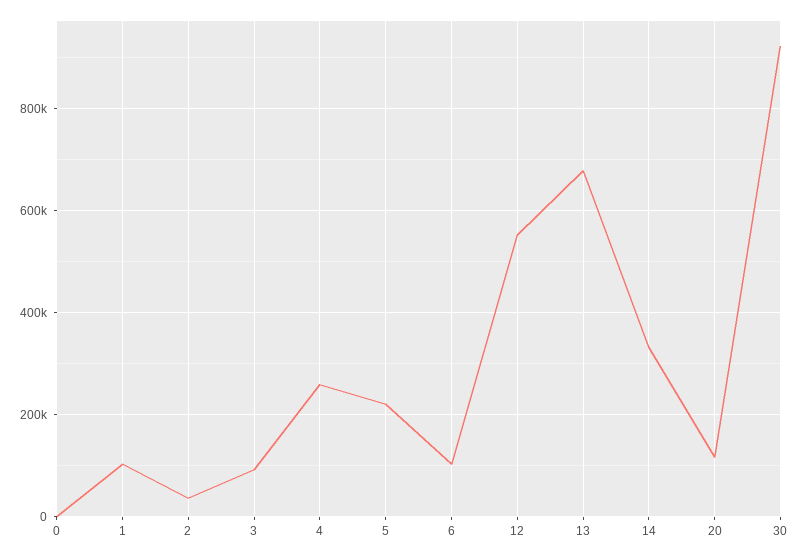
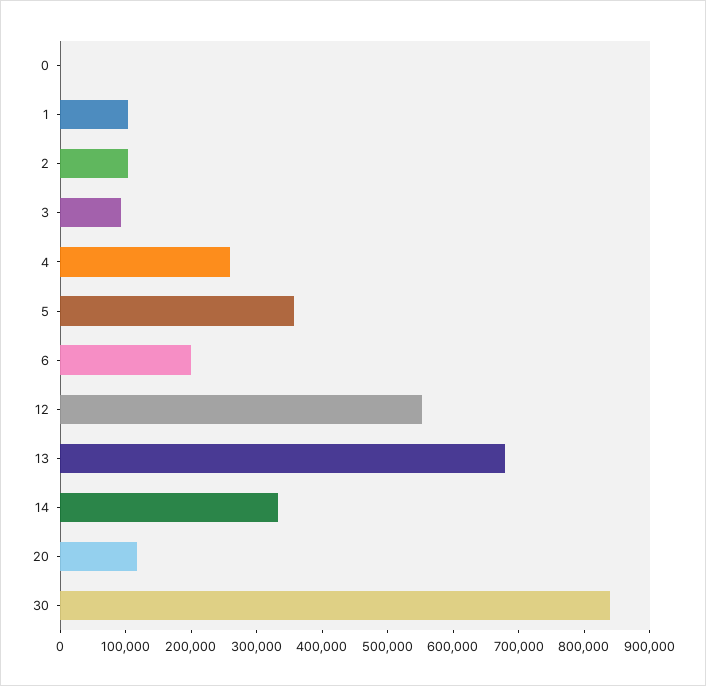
2: 40000 -> 100000
5: 220000 -> 360000
6: 100000 -> 200000
30: 920000 -> 840000

